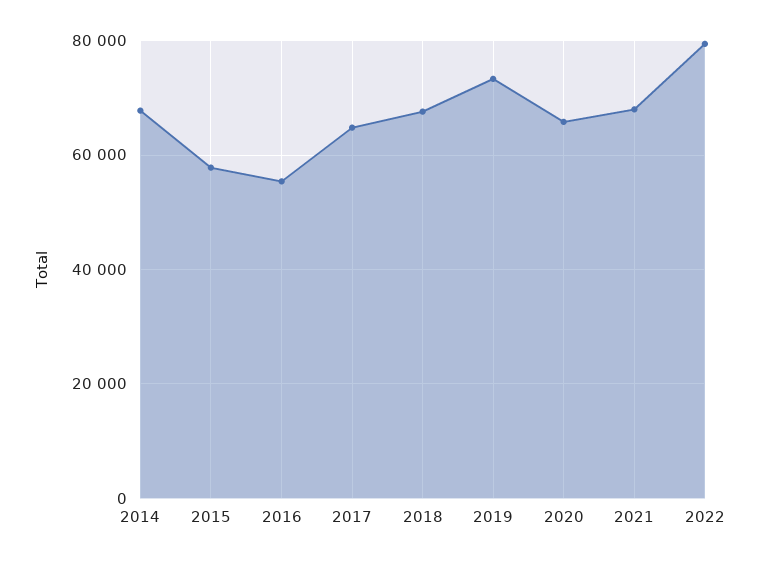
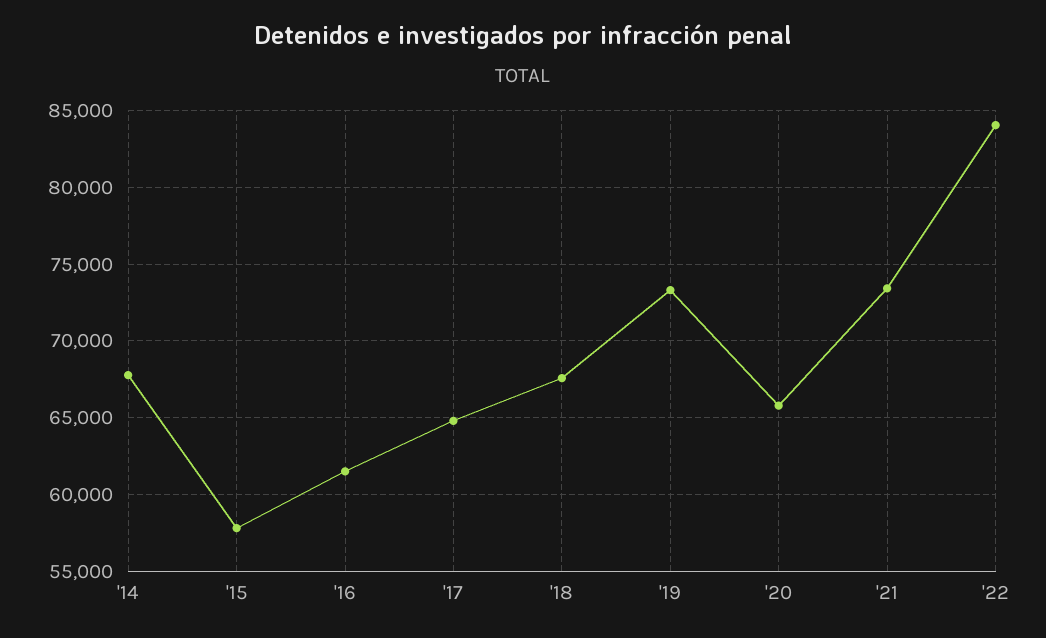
2016: 56000 -> 61500
2021: 68000 -> 73500
2022: 80000 -> 84000

